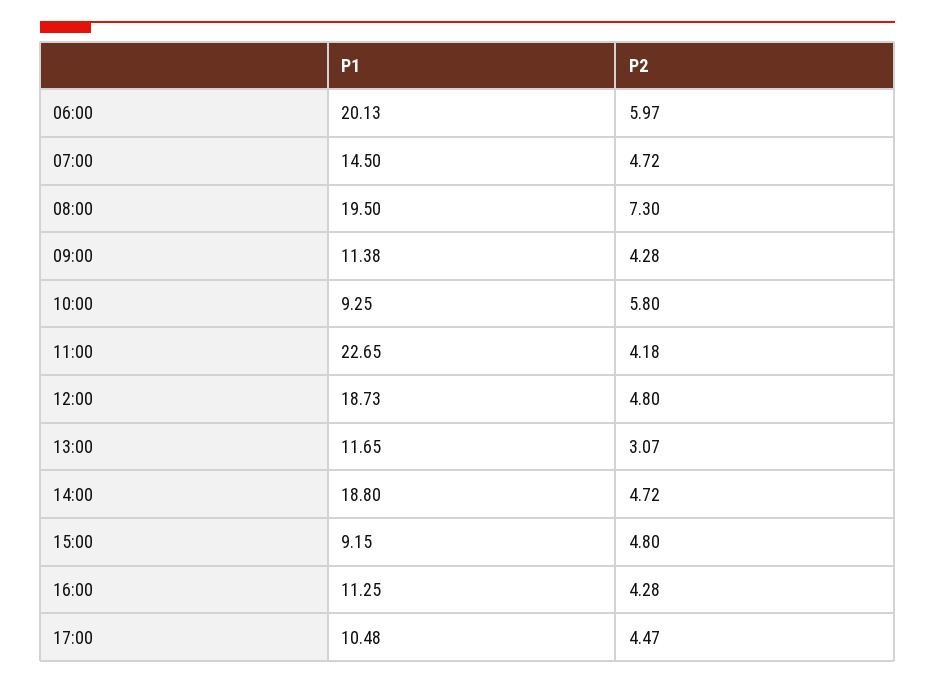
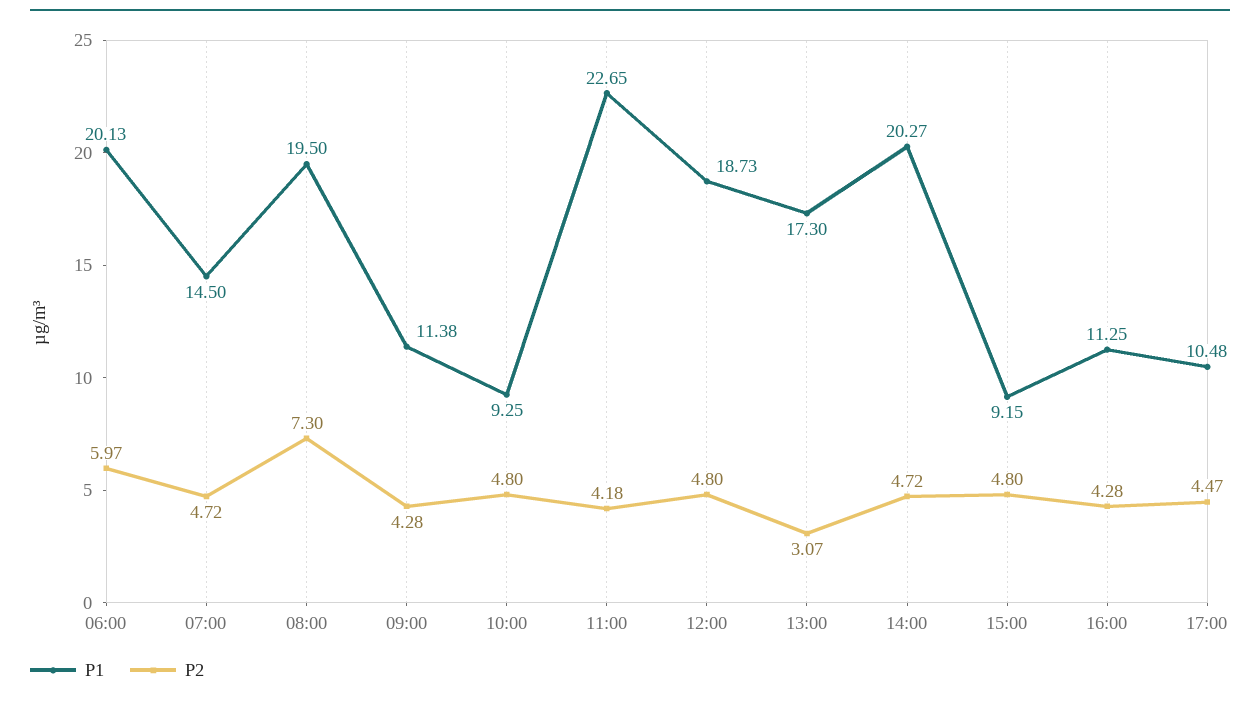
P2, 10:00: 5.8 -> 4.8
P1, 13:00: 11.65 -> 17.3
P1, 14:00: 18.8 -> 20.27

